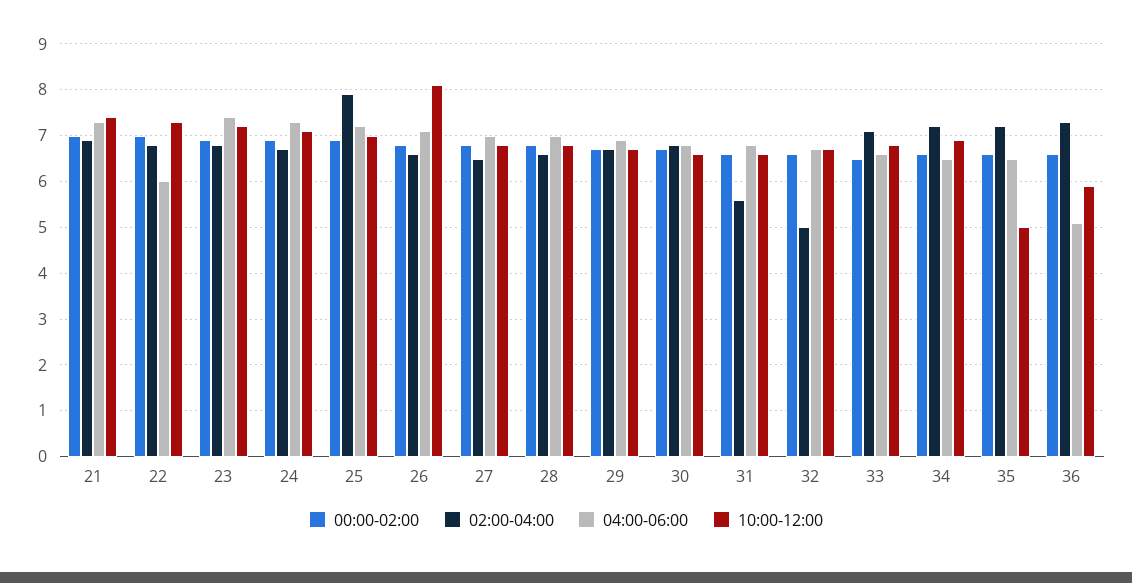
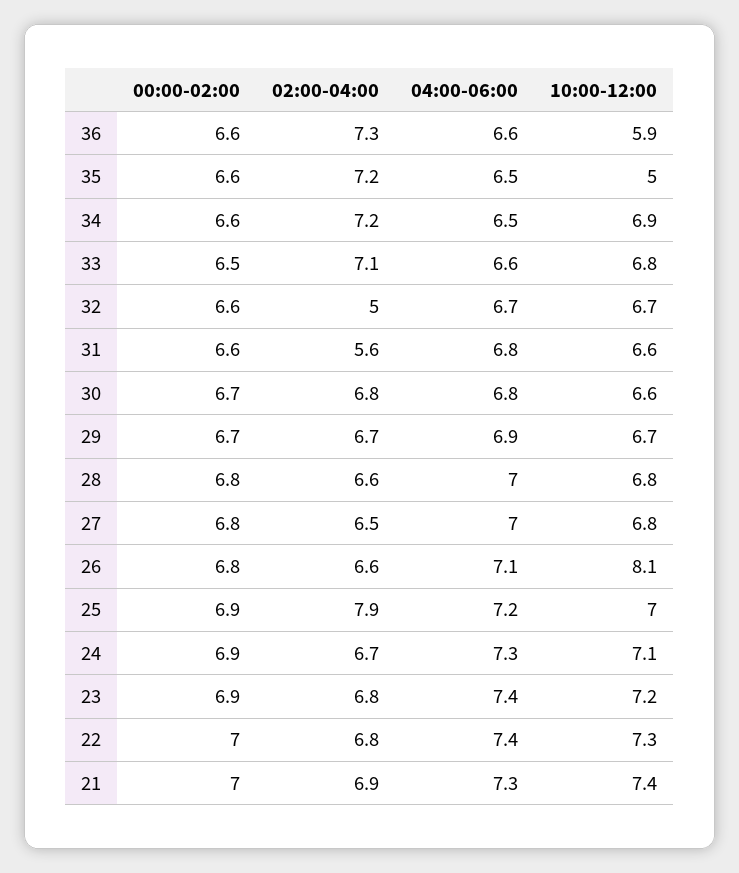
04:00-06:00, 22: 6 -> 7.4
04:00-06:00, 36: 5 -> 6.6

